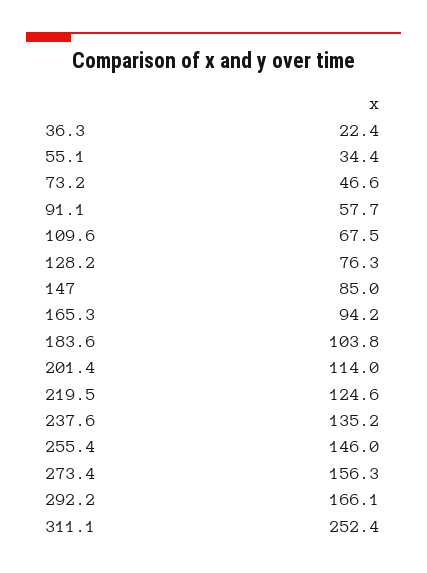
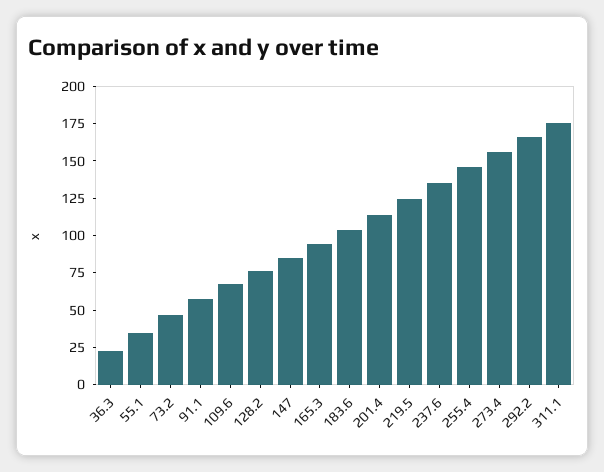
311.1: 252.4 -> 175

